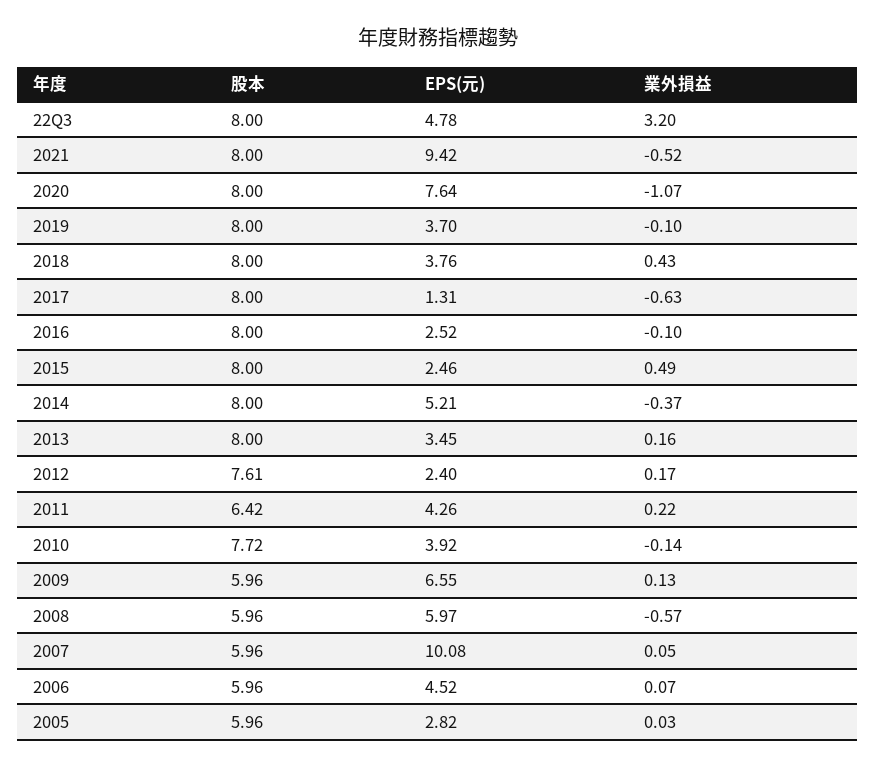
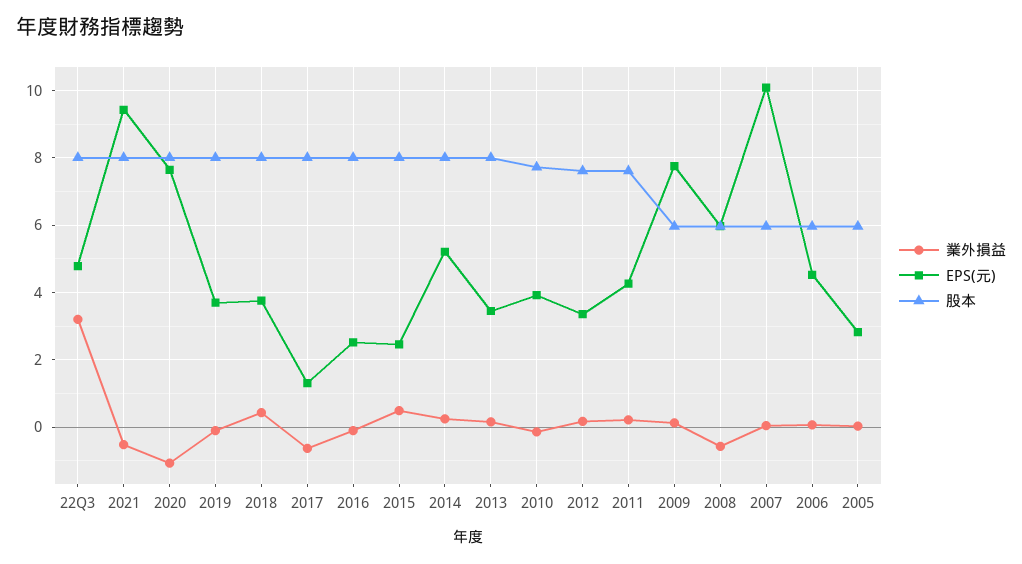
業外損益, 2014: -0.37 -> 0.2
EPS(元), 2012: 2.4 -> 3.4
股本, 2011: 6.42 -> 7.6
EPS(元), 2009: 6.55 -> 7.8

